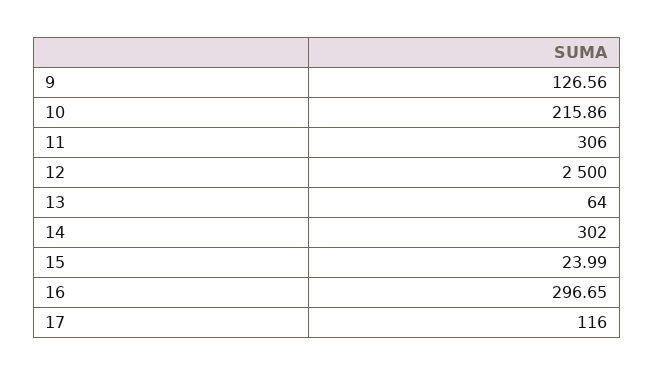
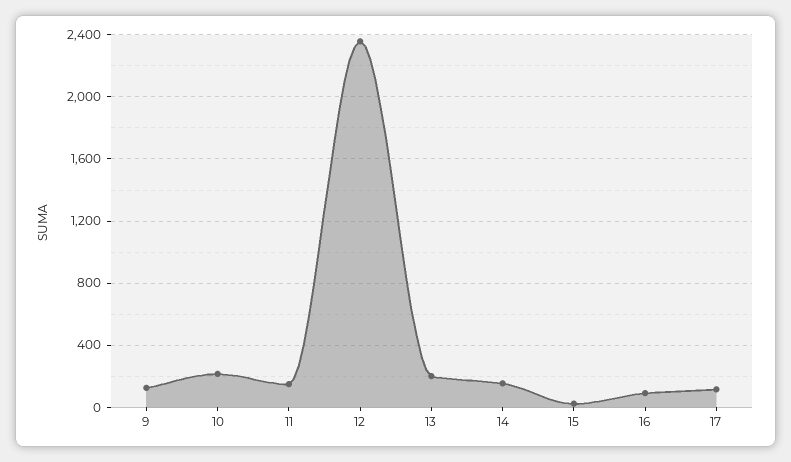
11: 306 -> 150
12: 2500 -> 2350
13: 64 -> 200
14: 302 -> 150
16: 296.65 -> 100

